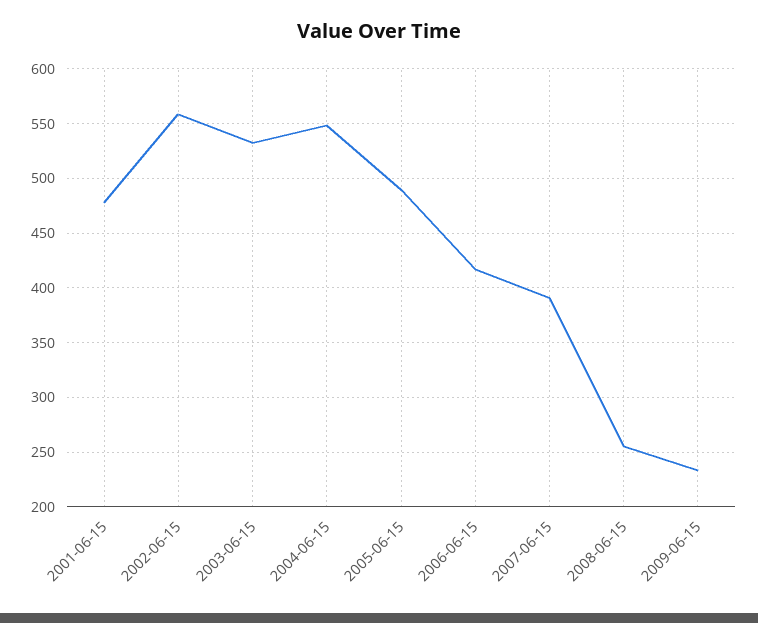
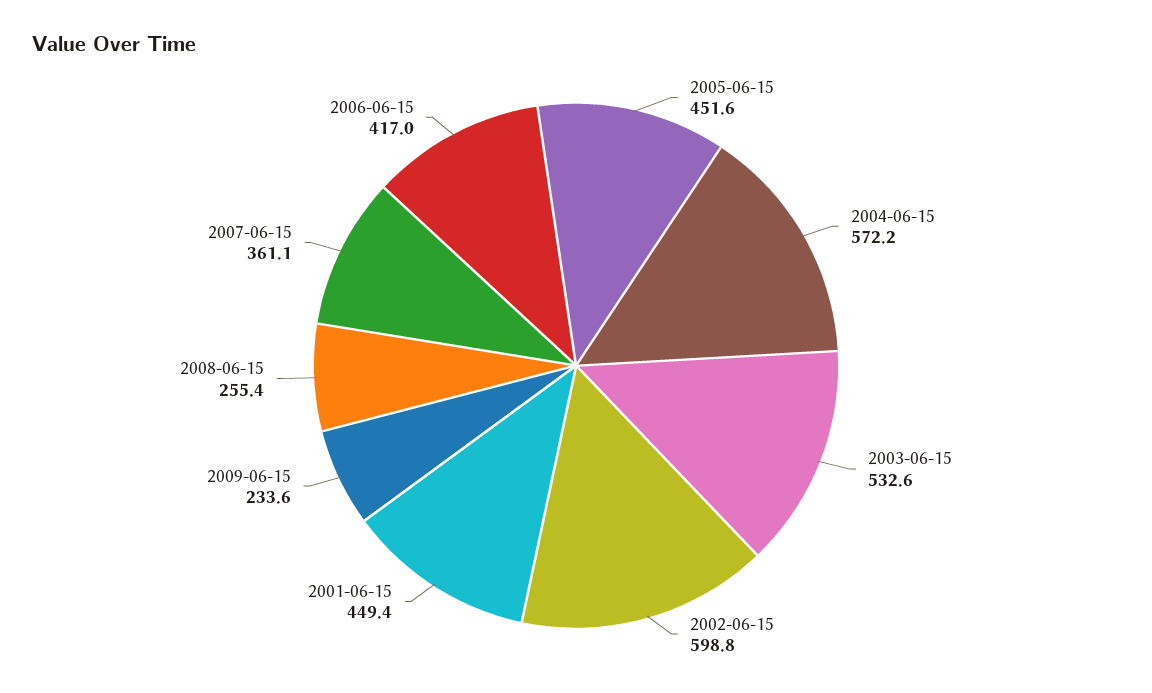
2001-06-15: 480 -> 449.4
2002-06-15: 560 -> 598.8
2004-06-15: 550 -> 572.2
2005-06-15: 490 -> 451.6
2007-06-15: 390 -> 361.1

